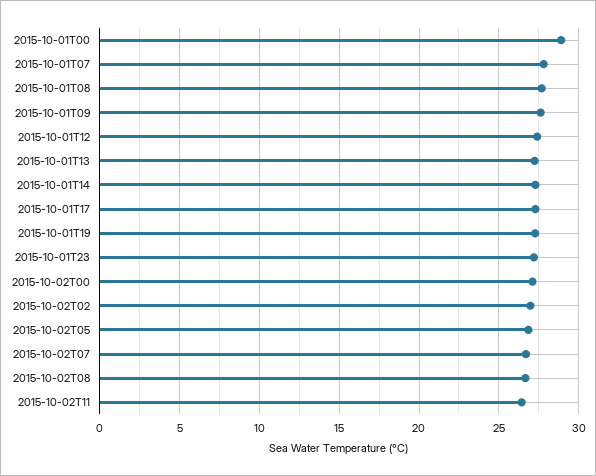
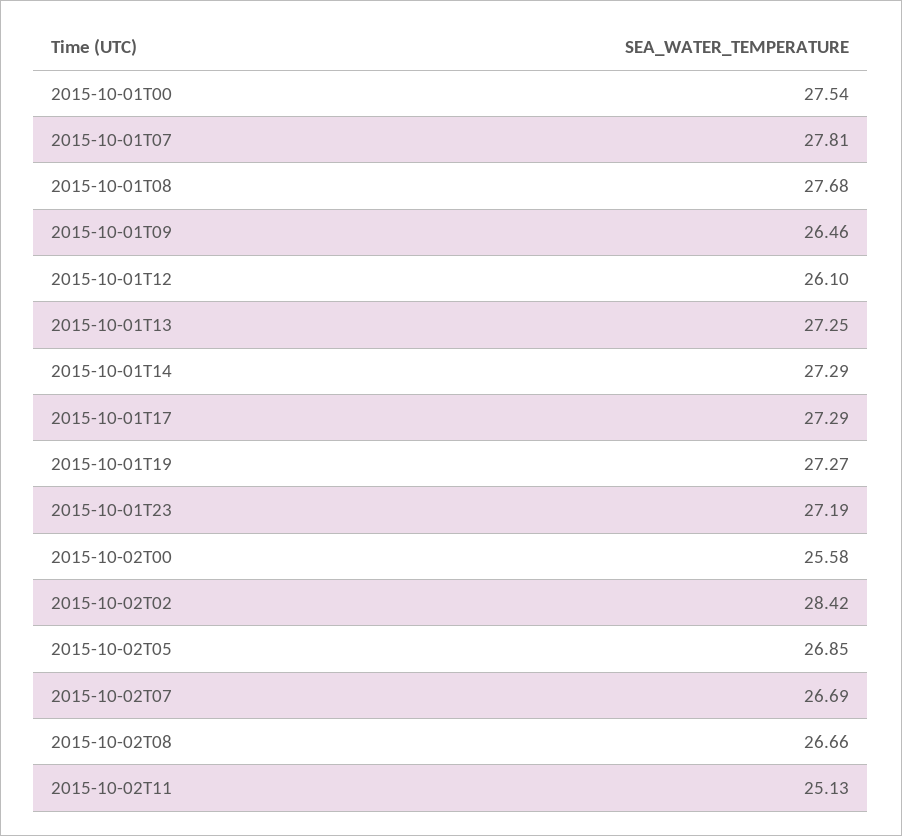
2015-10-01T00: 29 -> 27.54
2015-10-01T09: 27.5 -> 26.46
2015-10-01T12: 27.5 -> 26.1
2015-10-02T00: 27 -> 25.58
2015-10-02T02: 27 -> 28.42
2015-10-02T11: 26.5 -> 25.13

